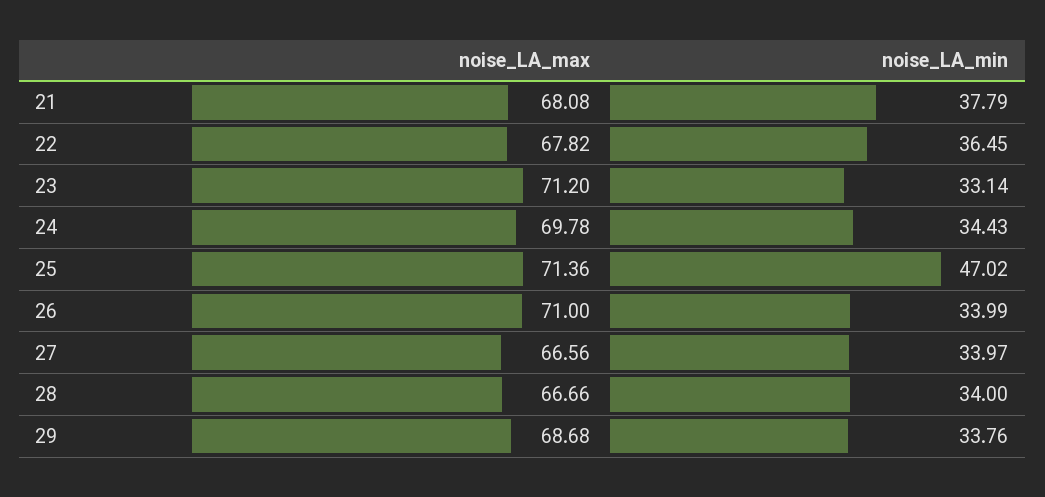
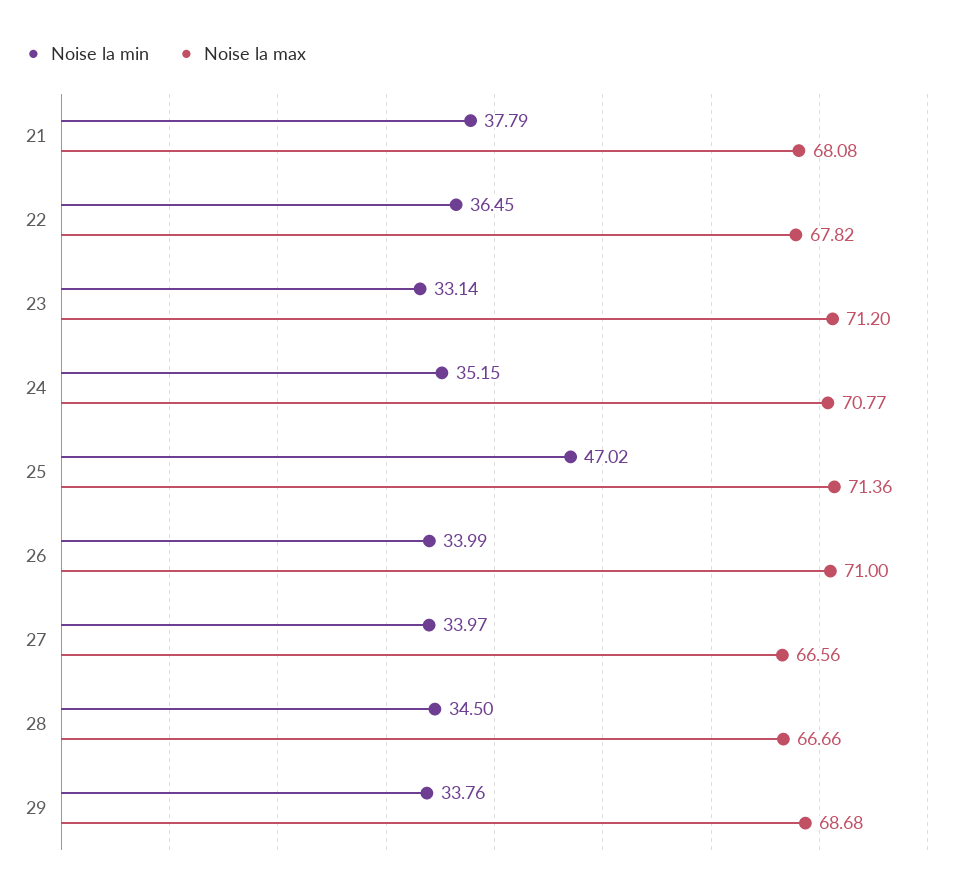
noise_LA_max, 24: 69.78 -> 70.77
noise_LA_min, 24: 34.43 -> 35.15
noise_LA_min, 28: 34 -> 34.5

